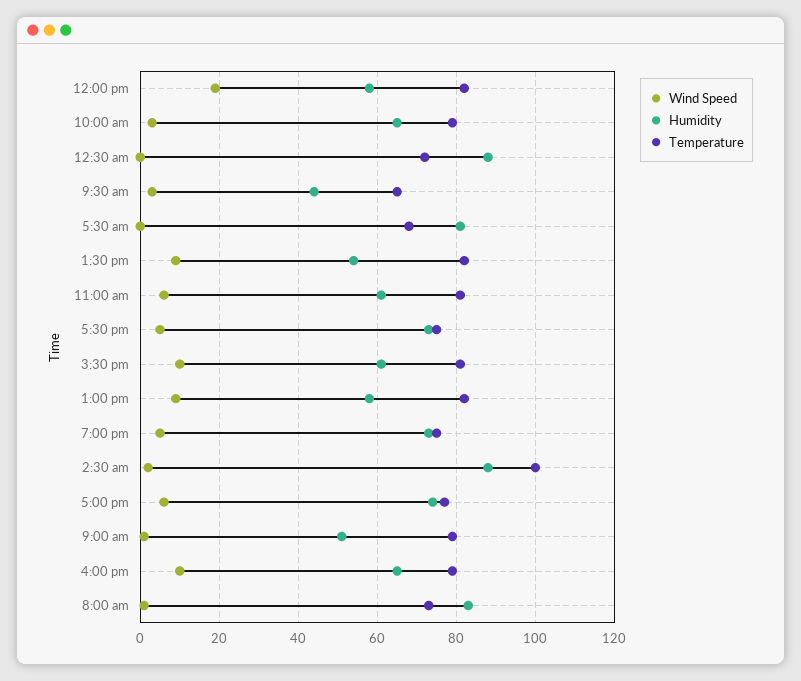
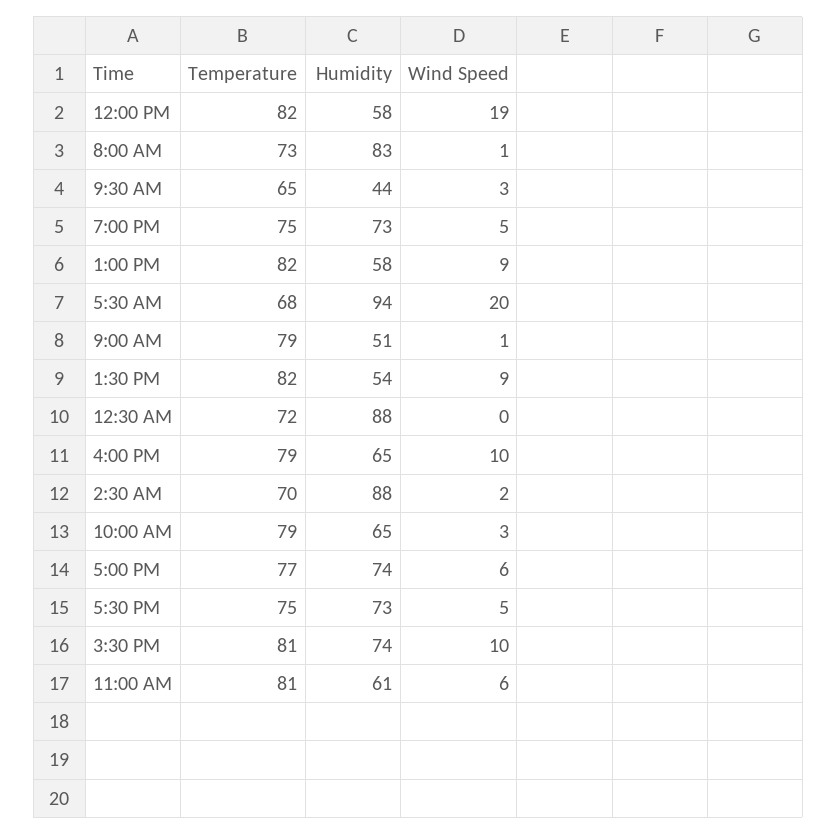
Wind Speed, 5:30 am: 0 -> 20
Humidity, 5:30 am: 80 -> 94
Humidity, 3:30 pm: 60 -> 74
Temperature, 2:30 am: 100 -> 70

